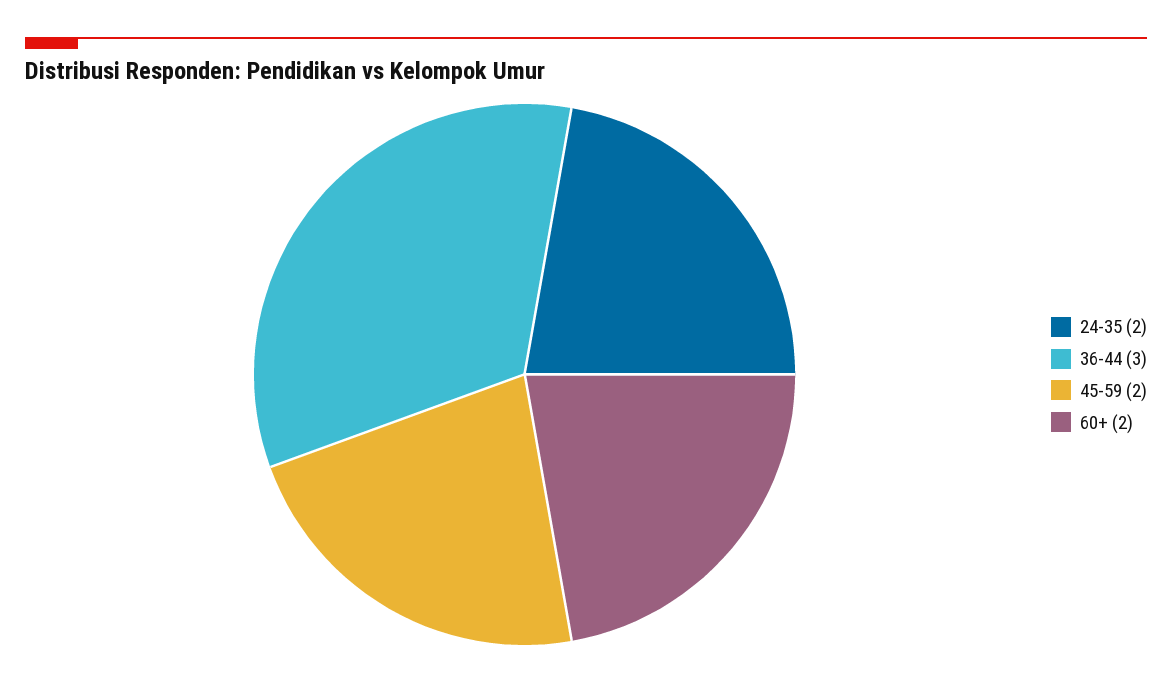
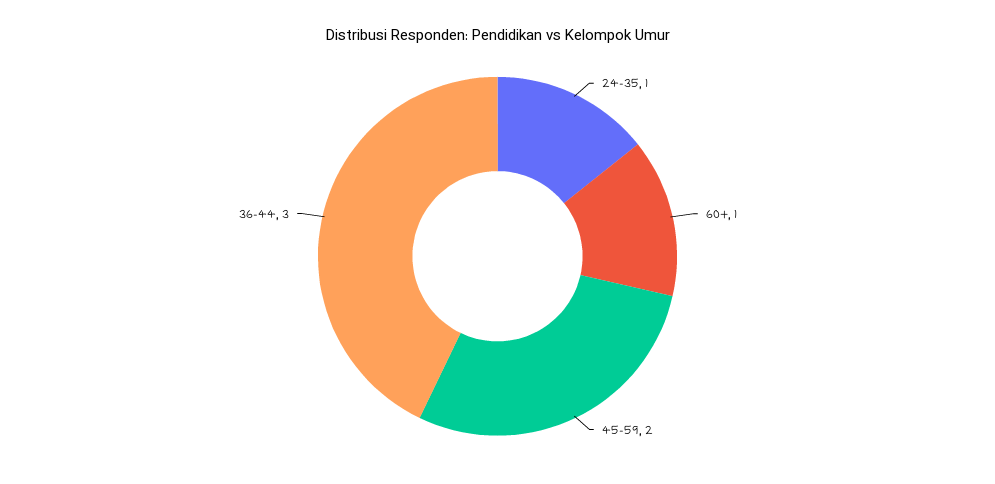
24-35: 2 -> 1
60+: 2 -> 1

